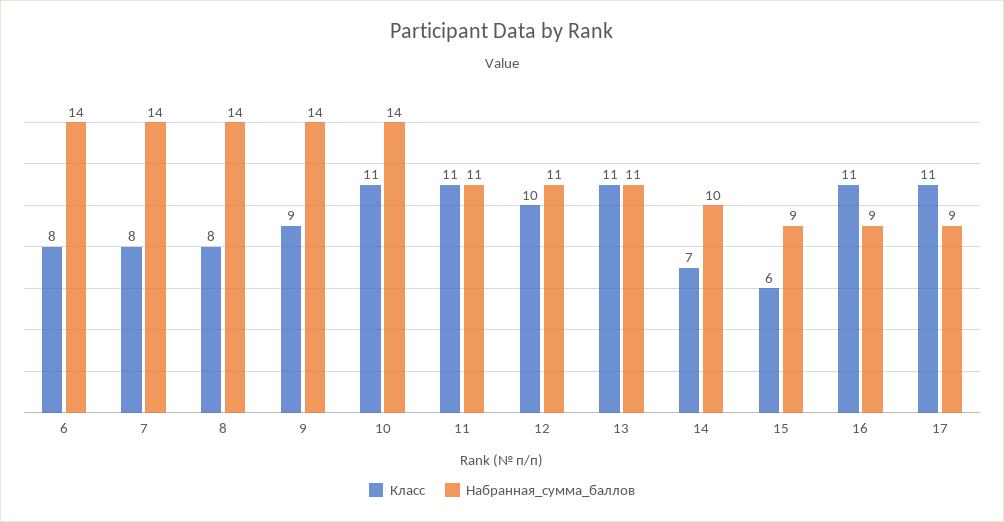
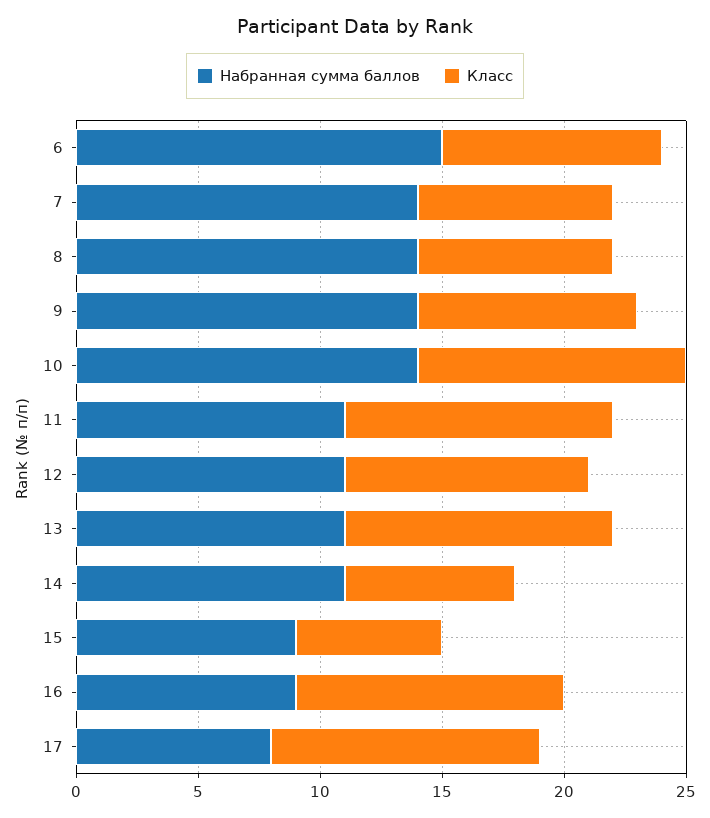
Класс, 6: 8 -> 9
Набранная_сумма_баллов, 6: 14 -> 15
Набранная_сумма_баллов, 14: 10 -> 11
Набранная_сумма_баллов, 17: 9 -> 8

